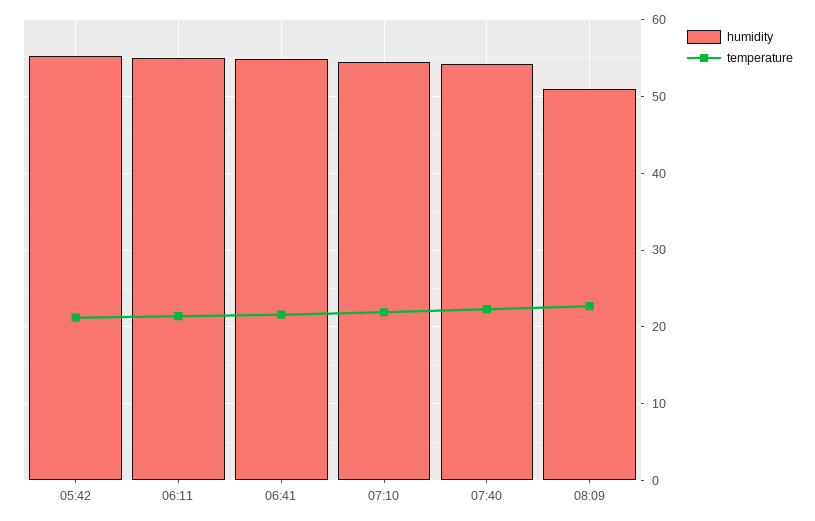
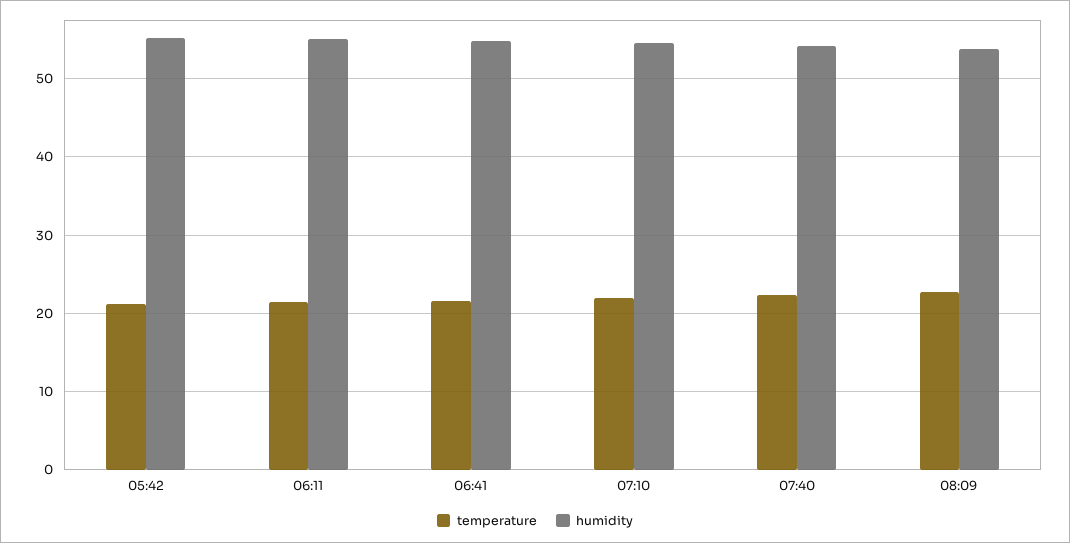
humidity, 08:09: 51 -> 54

